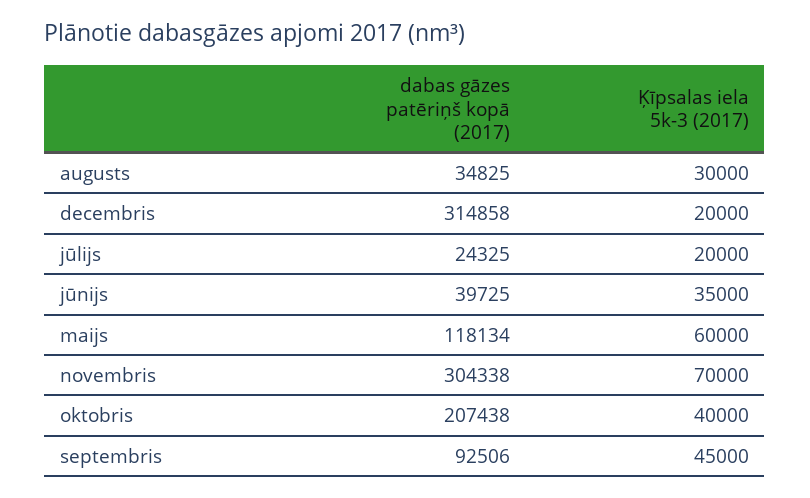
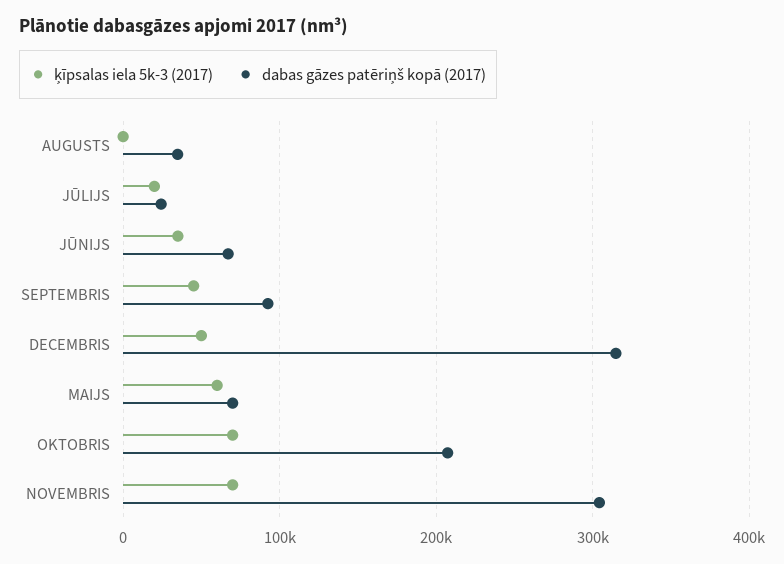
Ķīpsalas iela 5k-3 (2017), augusts: 30000 -> 0
Ķīpsalas iela 5k-3 (2017), decembris: 20000 -> 50000
dabas gāzes patēriņš kopā (2017), jūnijs: 39725 -> 70000
dabas gāzes patēriņš kopā (2017), maijs: 118134 -> 70000
Ķīpsalas iela 5k-3 (2017), oktobris: 40000 -> 70000

